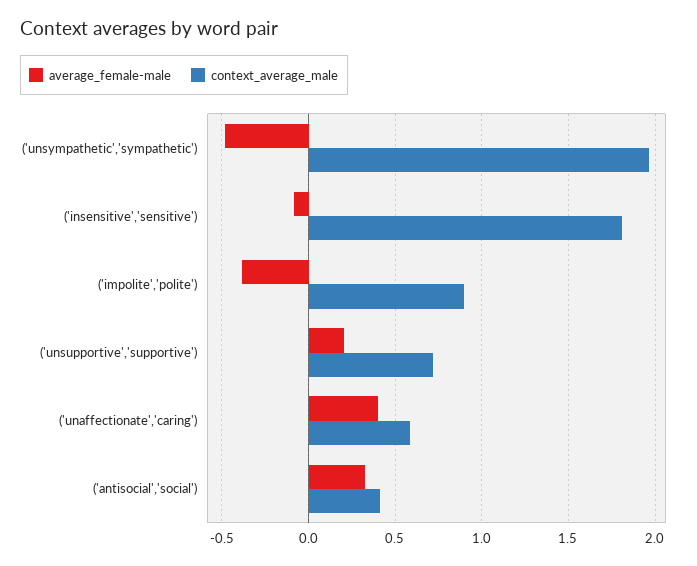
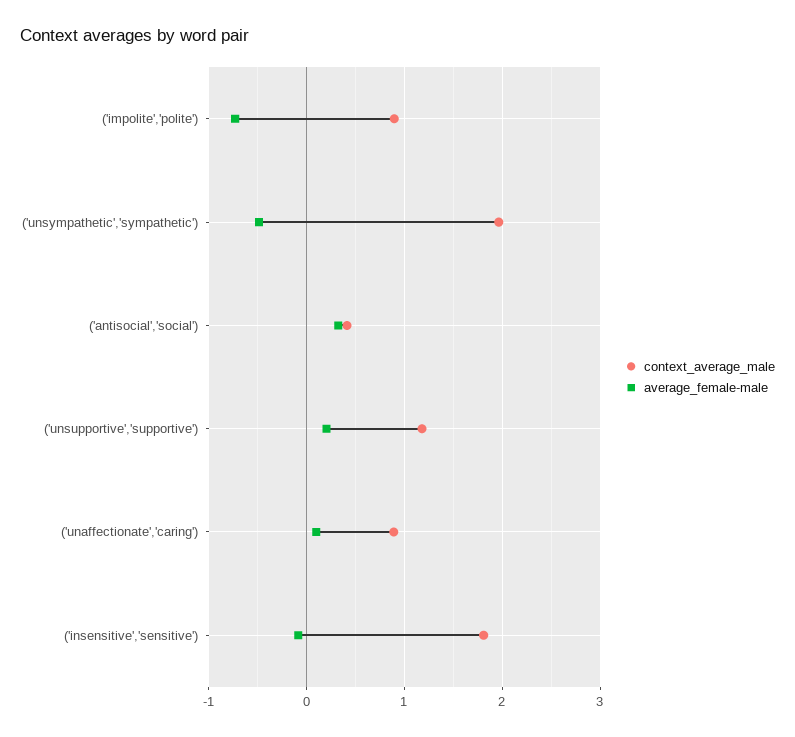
average_female-male, ('impolite','polite'): -0.4 -> -0.7
context_average_male, ('unsupportive','supportive'): 0.7 -> 1.2
average_female-male, ('unaffectionate','caring'): 0.4 -> 0.1
context_average_male, ('unaffectionate','caring'): 0.6 -> 0.9

